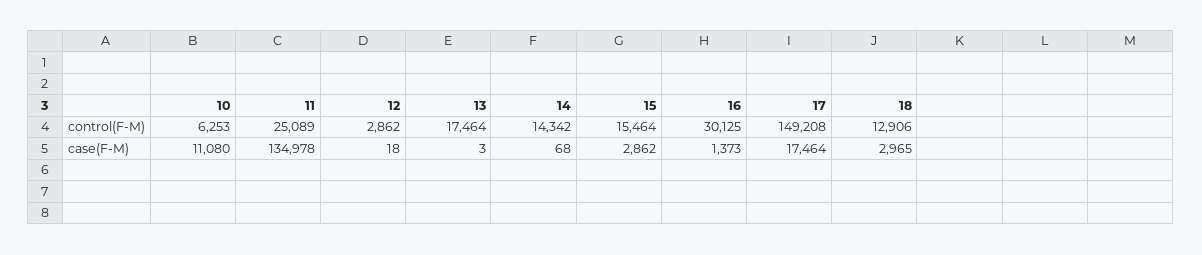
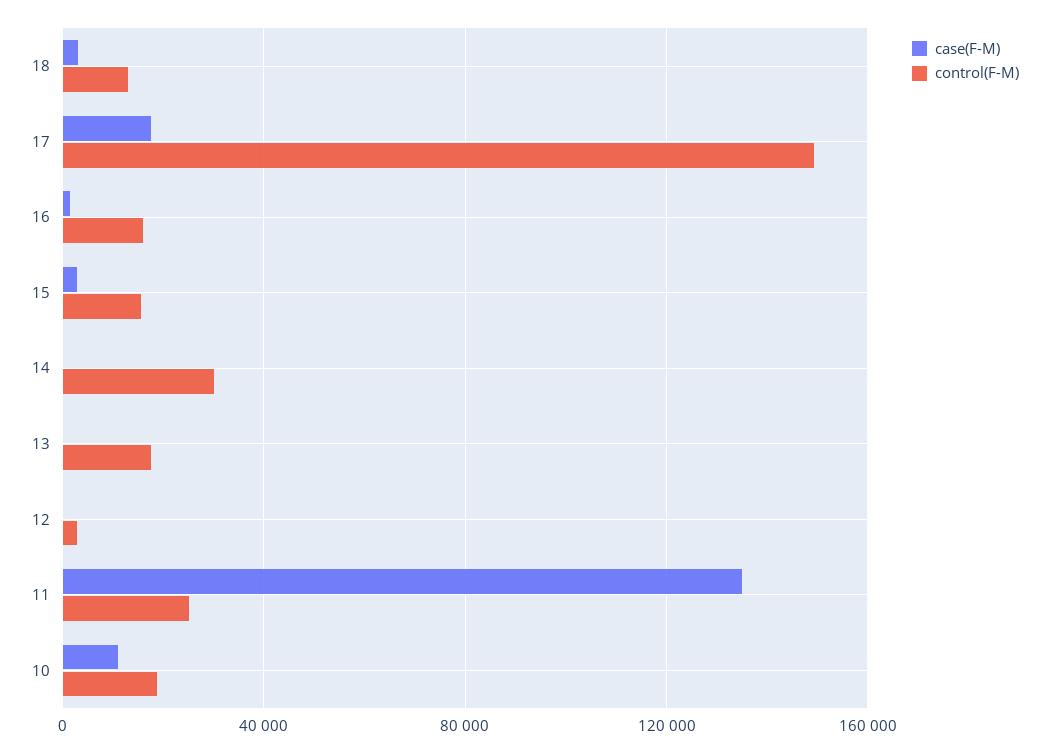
control(F-M), 10: 6253 -> 20000
control(F-M), 14: 14342 -> 30000
control(F-M), 16: 30125 -> 15000

